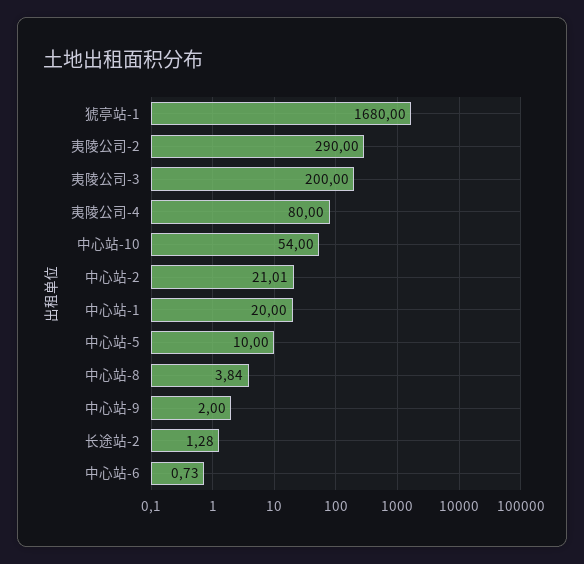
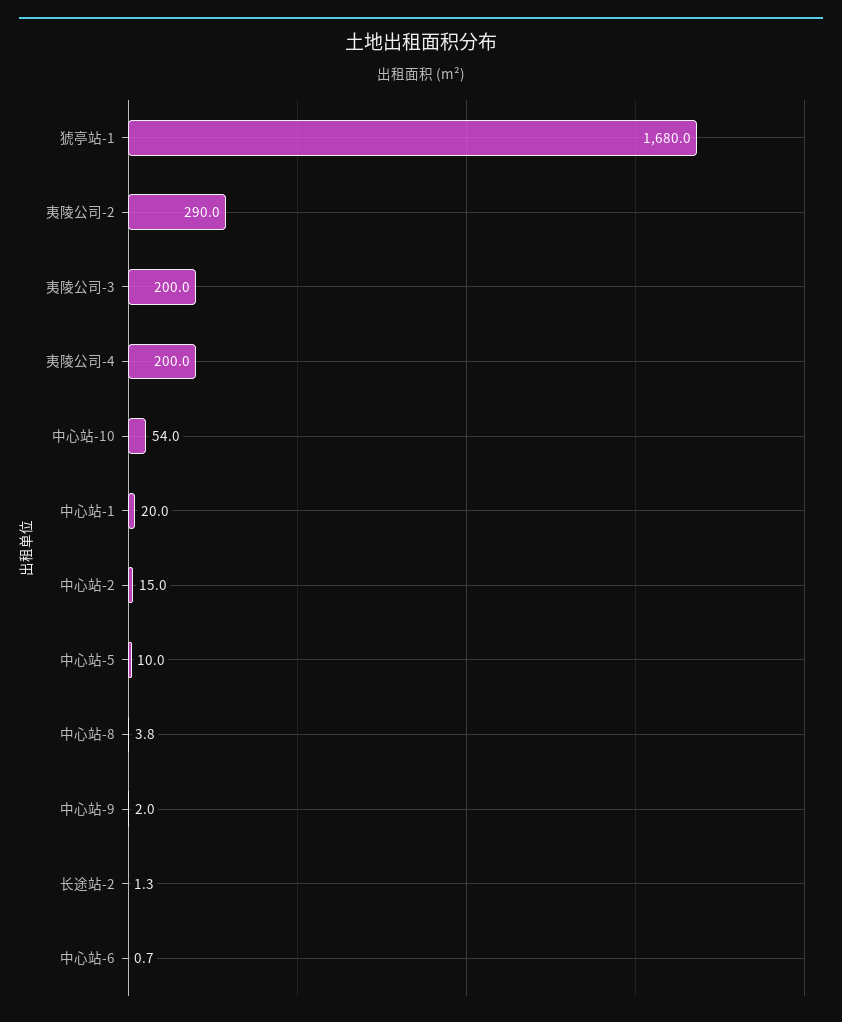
夷陵公司-4: 80 -> 200
中心站-2: 21.01 -> 15

